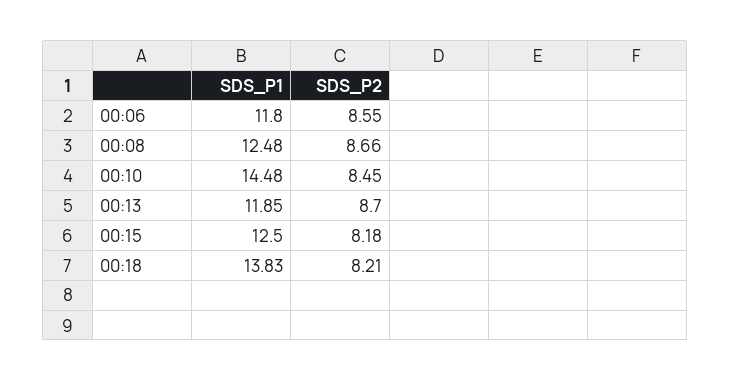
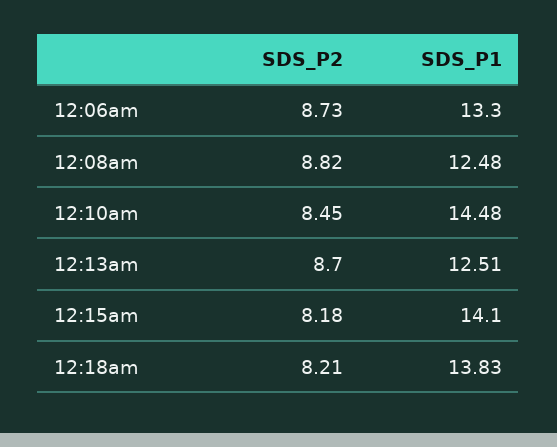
SDS_P1, 00:06: 11.8 -> 13.3
SDS_P2, 00:06: 8.55 -> 8.73
SDS_P2, 00:08: 8.66 -> 8.82
SDS_P1, 00:13: 11.85 -> 12.51
SDS_P1, 00:15: 12.5 -> 14.1

